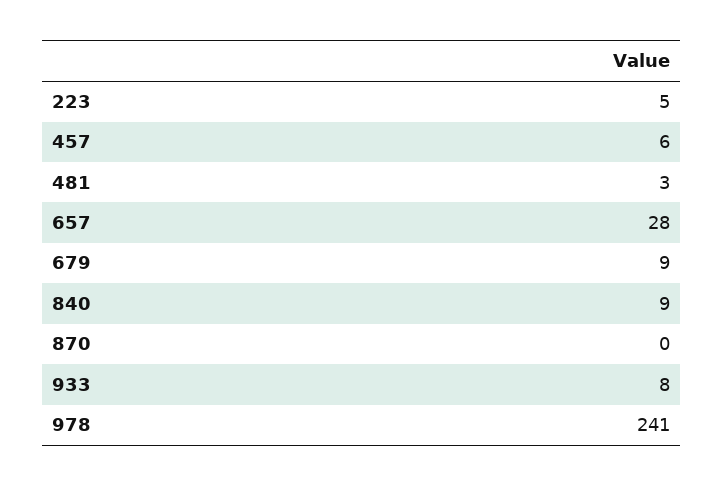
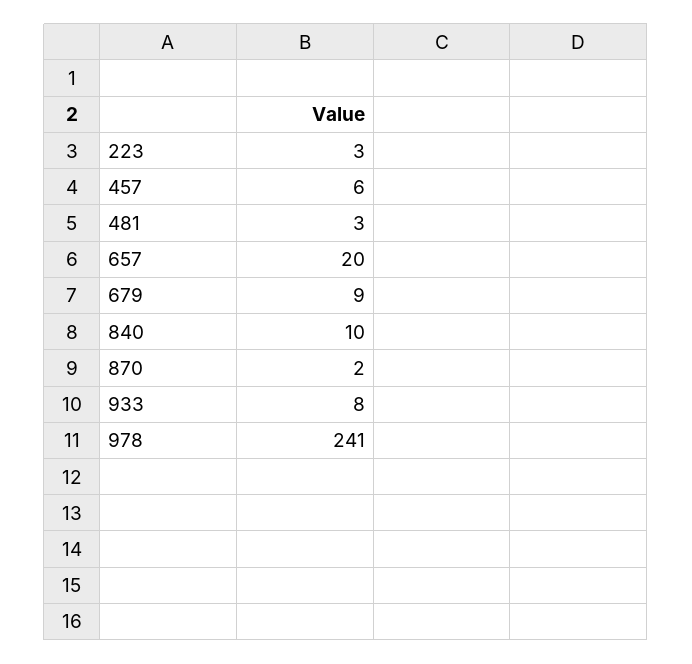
223: 5 -> 3
657: 28 -> 20
840: 9 -> 10
870: 0 -> 2

